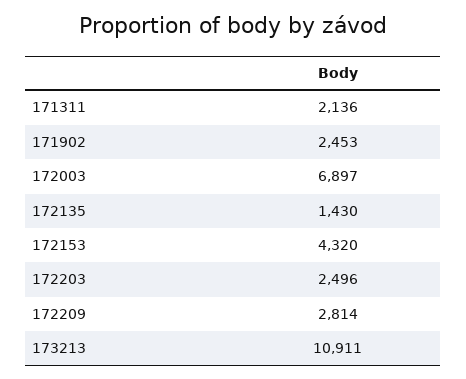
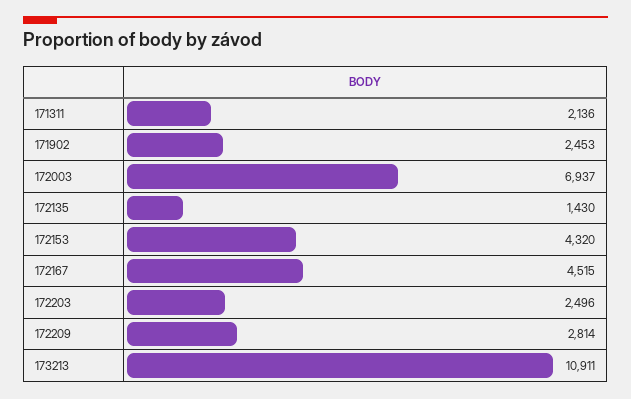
172003: 6897 -> 6937
172167: none -> 4515

